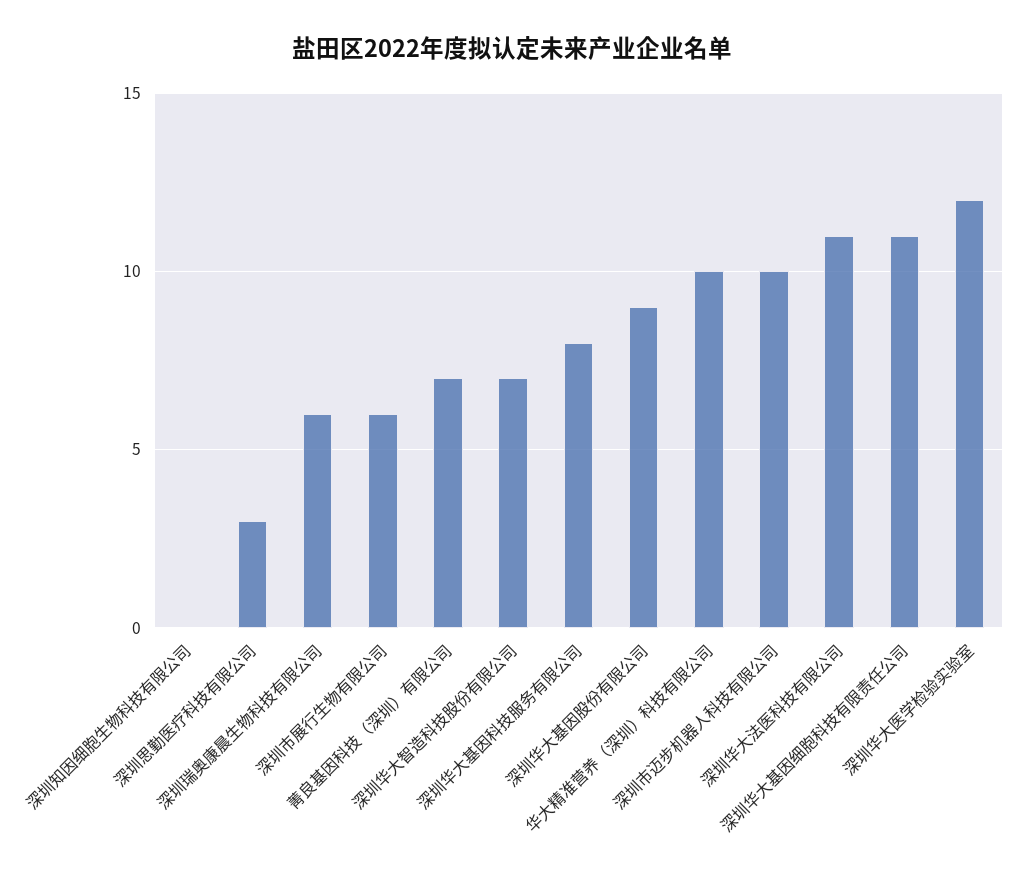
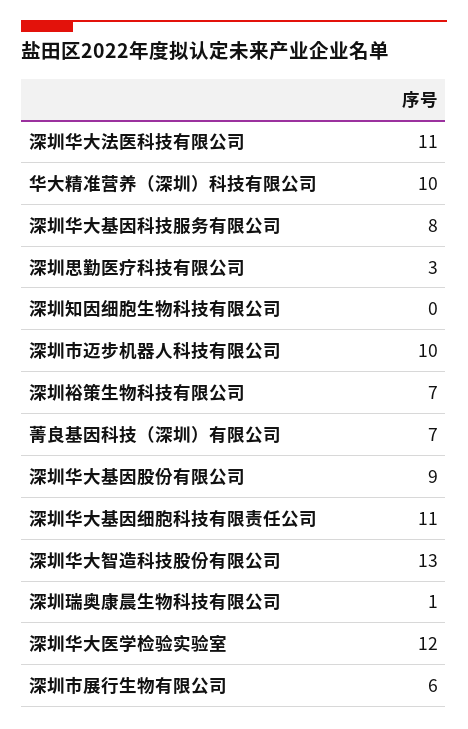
深圳瑞奥康晨生物科技有限公司: 6 -> 1
深圳华大智造科技股份有限公司: 7 -> 13
深圳裕策生物科技有限公司: none -> 7

